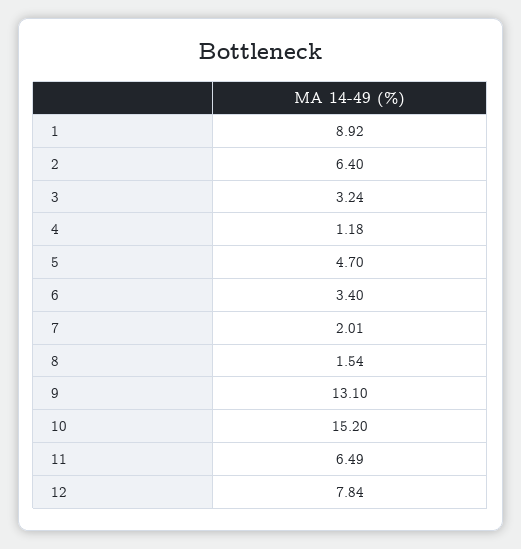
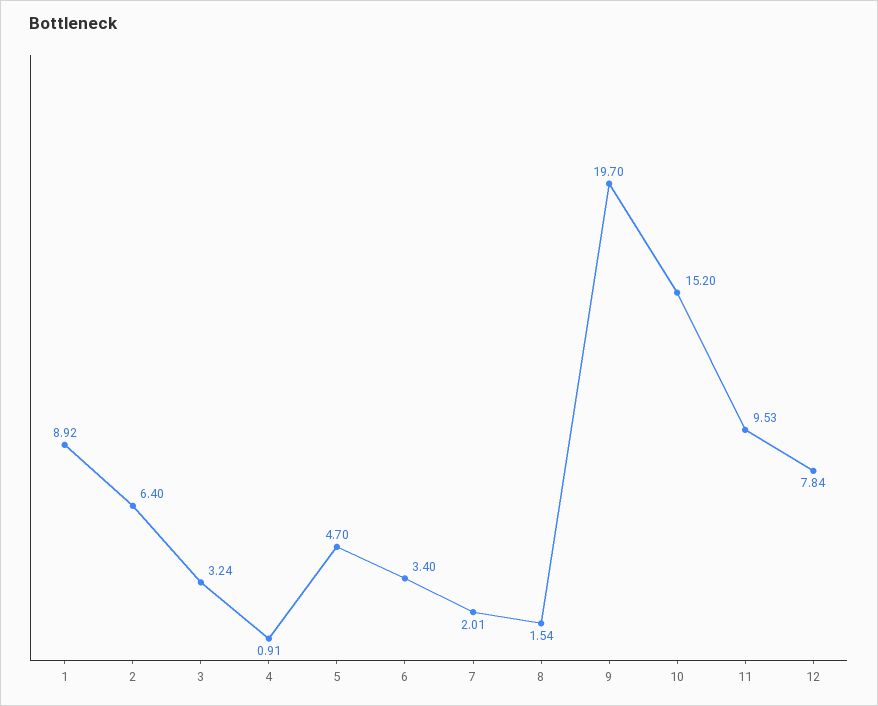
4: 1.18 -> 0.91
9: 13.1 -> 19.7
11: 6.49 -> 9.53

